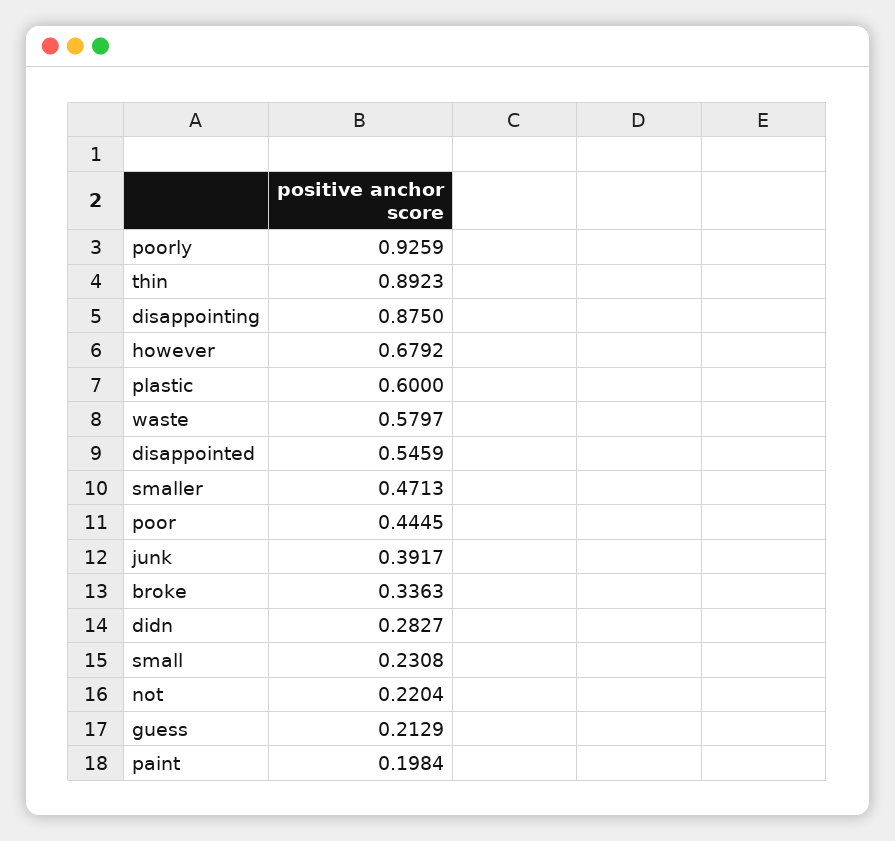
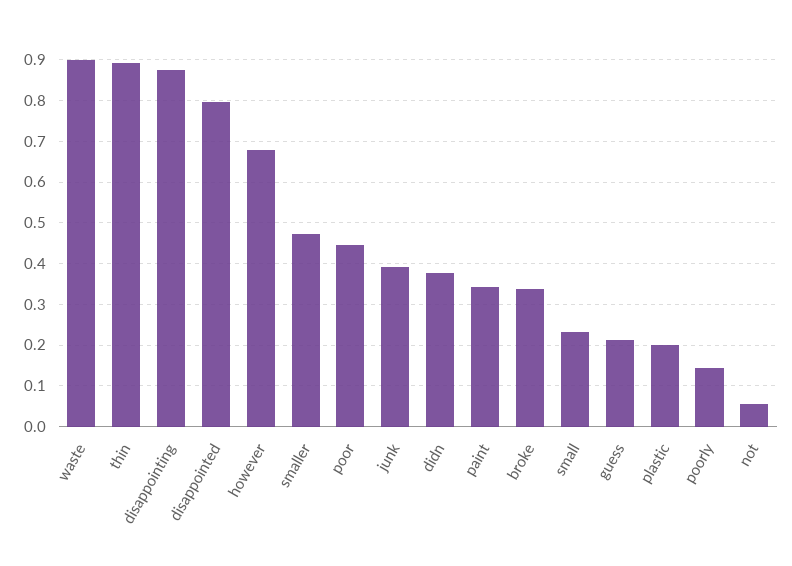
poorly: 0.9259 -> 0.14
plastic: 0.6 -> 0.2
waste: 0.5797 -> 0.9
disappointed: 0.5459 -> 0.8
didn: 0.2827 -> 0.38
not: 0.2204 -> 0.06
paint: 0.1984 -> 0.34

